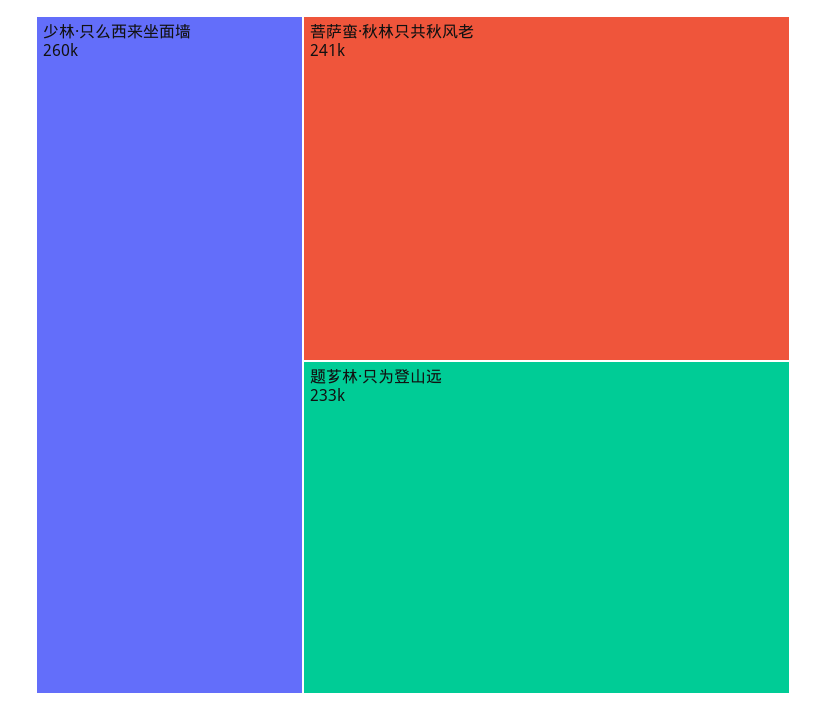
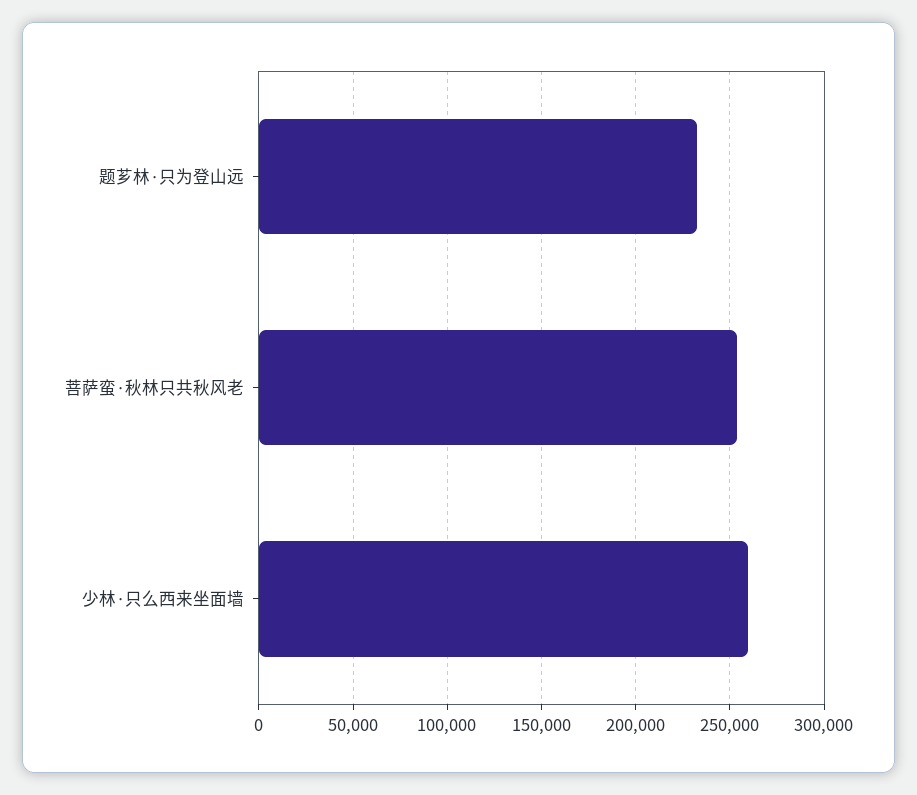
菩萨蛮·秋林只共秋风老: 241000 -> 255000

